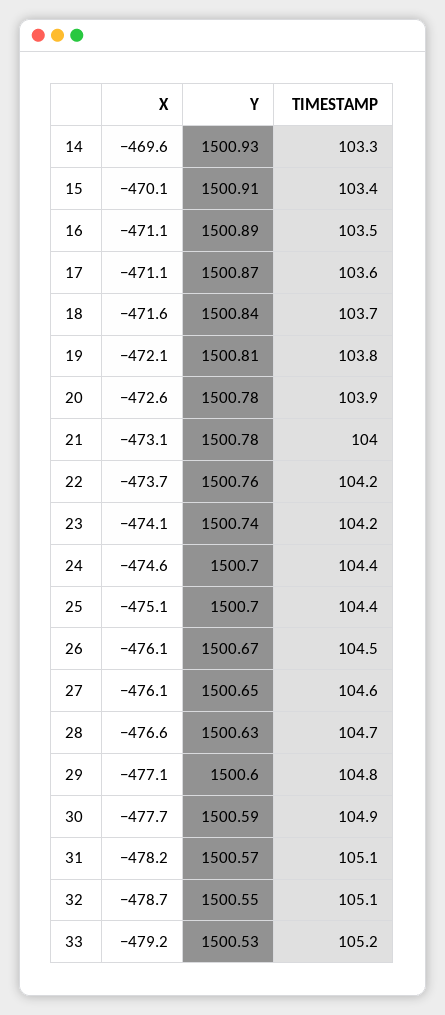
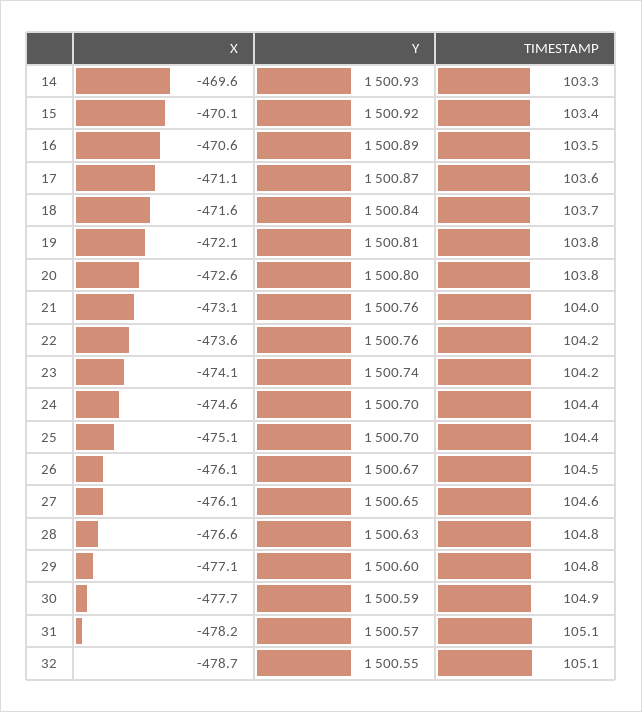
Y, 15: 1500.91 -> 1500.92
X, 16: -471.1 -> -470.6
Y, 20: 1500.78 -> 1500.8
TIMESTAMP, 20: 103.9 -> 103.8
Y, 21: 1500.78 -> 1500.76
X, 22: -473.7 -> -473.6
TIMESTAMP, 28: 104.7 -> 104.8
X, 33: -479.2 -> none
Y, 33: 1500.53 -> none
TIMESTAMP, 33: 105.2 -> none

